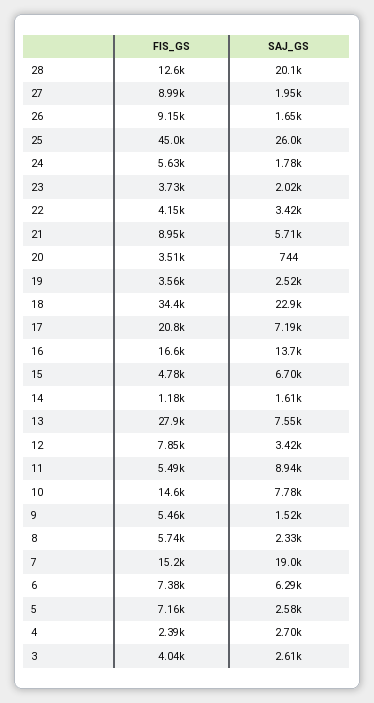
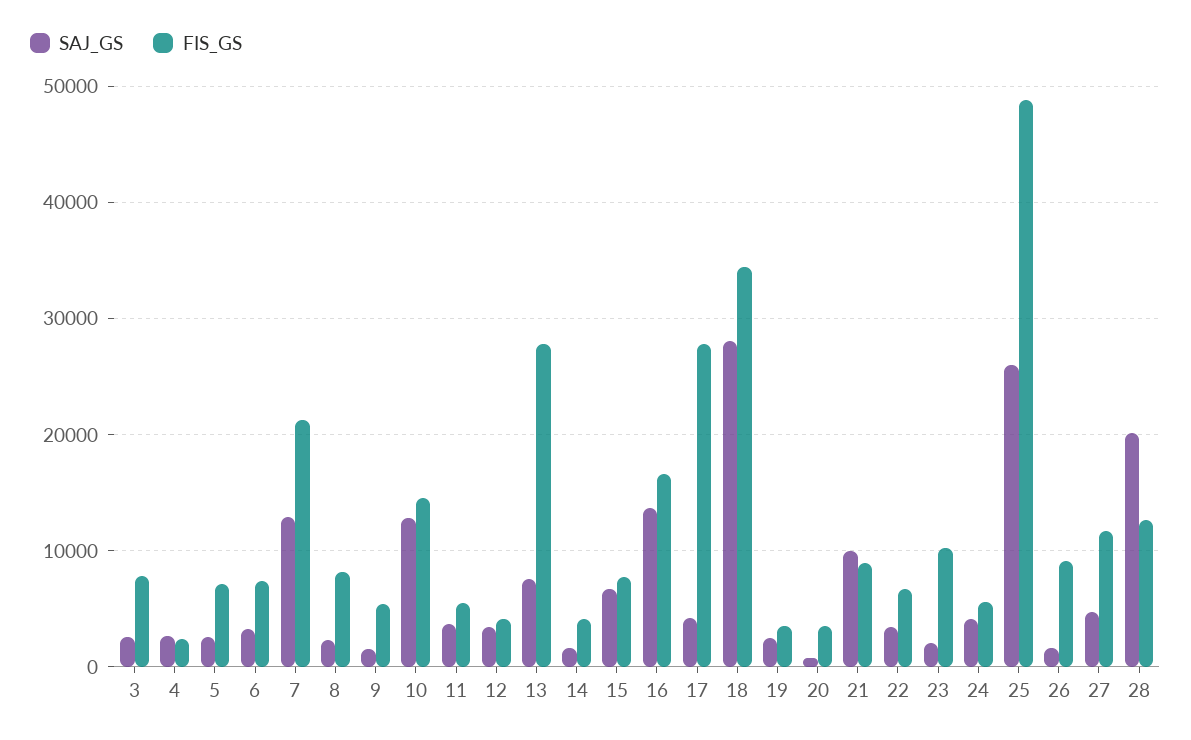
FIS_GS, 27: 8990 -> 12000
SAJ_GS, 27: 1950 -> 5000
FIS_GS, 25: 45000 -> 49000
SAJ_GS, 24: 1780 -> 4000
FIS_GS, 23: 3730 -> 10000
FIS_GS, 22: 4150 -> 7000
SAJ_GS, 21: 5710 -> 10000
SAJ_GS, 18: 22900 -> 28000
FIS_GS, 17: 20800 -> 28000
SAJ_GS, 17: 7190 -> 4000
FIS_GS, 15: 4780 -> 8000
FIS_GS, 14: 1180 -> 4000
FIS_GS, 12: 7850 -> 4000
SAJ_GS, 11: 8940 -> 4000
SAJ_GS, 10: 7780 -> 13000
FIS_GS, 8: 5740 -> 8000
FIS_GS, 7: 15200 -> 21000
SAJ_GS, 7: 19000 -> 13000
SAJ_GS, 6: 6290 -> 3000
FIS_GS, 3: 4040 -> 8000

